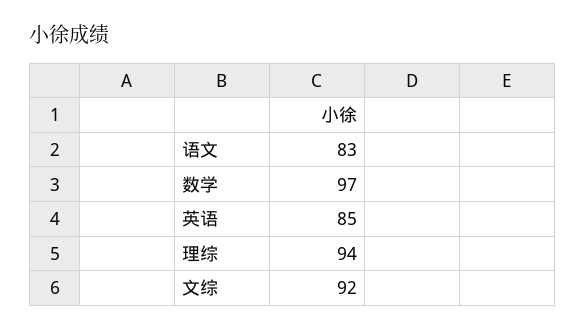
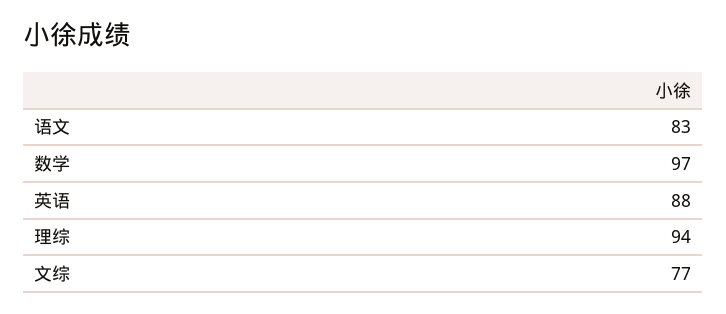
英语: 85 -> 88
文综: 92 -> 77

